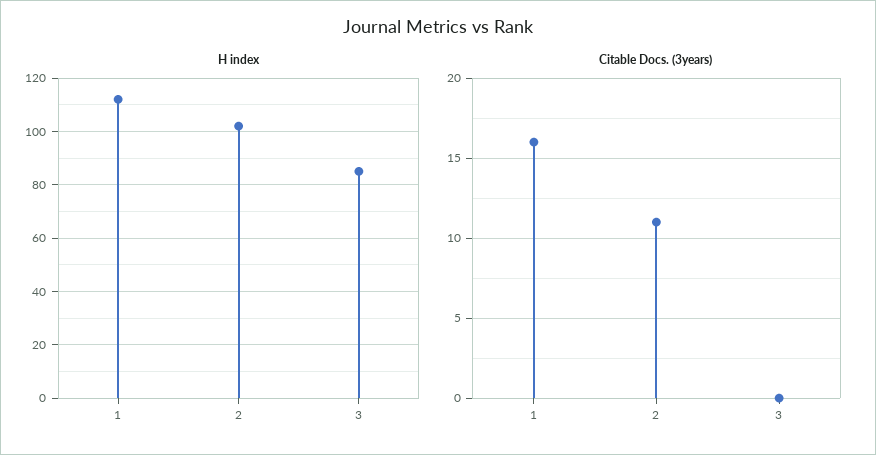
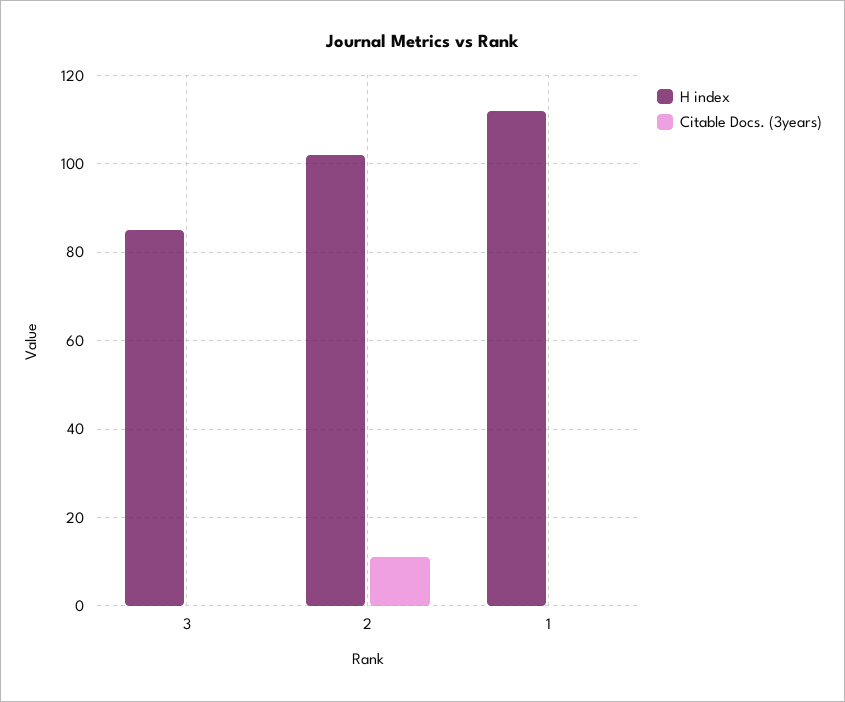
Citable Docs. (3years), 1: 16 -> 0

